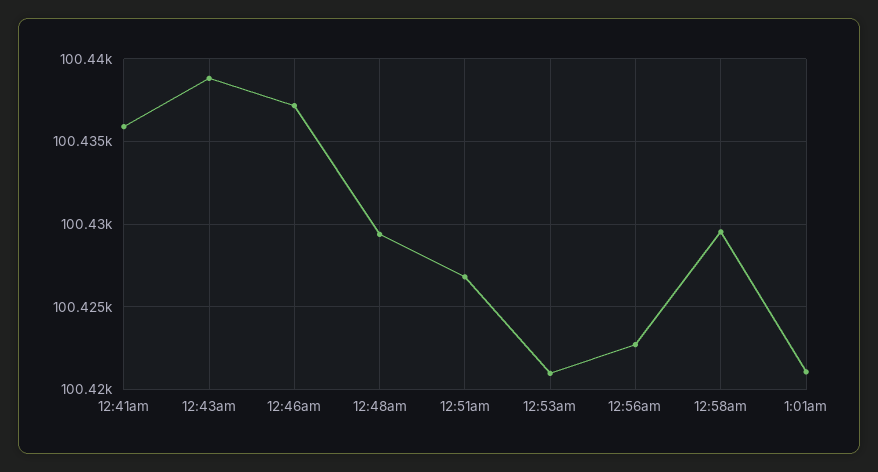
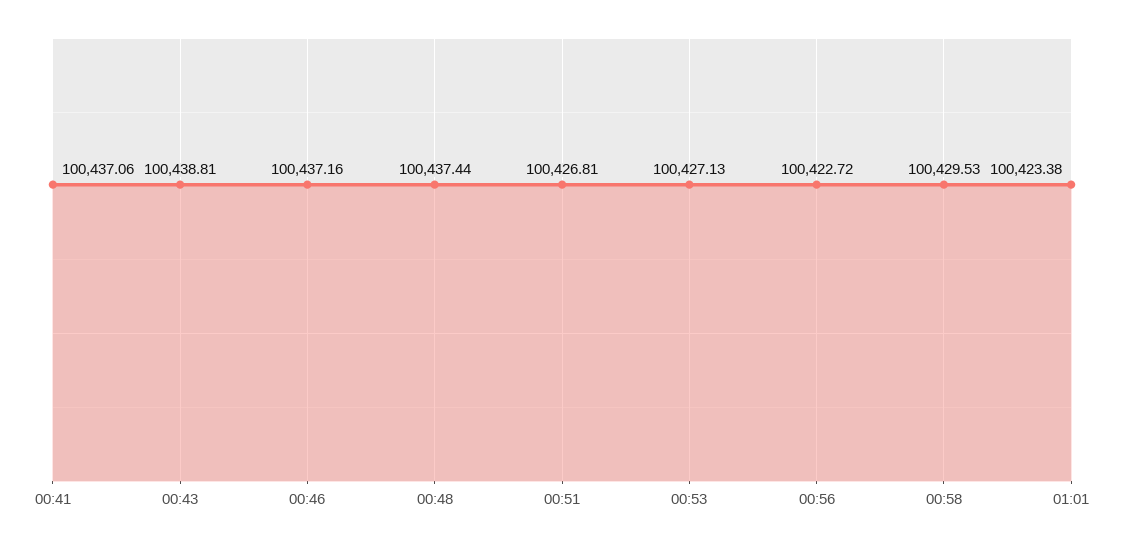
12:41am: 100436 -> 100437.06
12:48am: 100429.5 -> 100437.44
12:53am: 100421 -> 100427.13
1:01am: 100421 -> 100423.38

